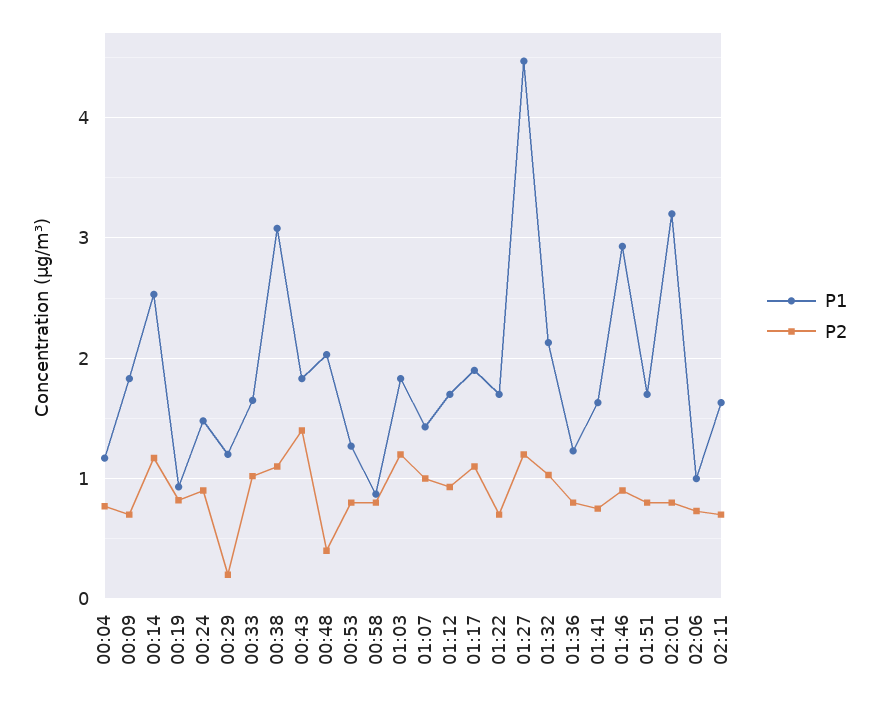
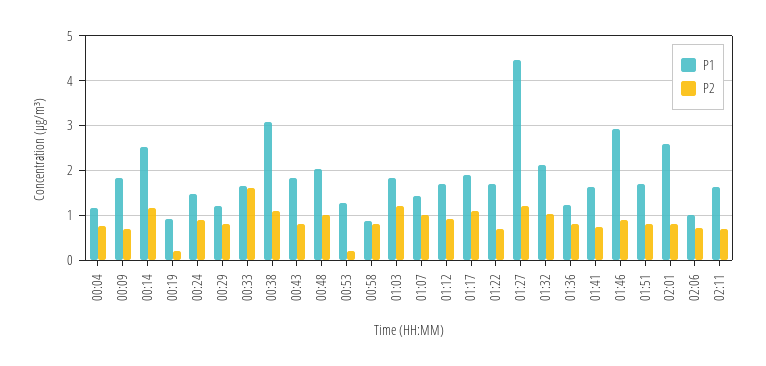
P2, 00:19: 0.8 -> 0.2
P2, 00:29: 0.2 -> 0.8
P2, 00:33: 1 -> 1.6
P2, 00:43: 1.4 -> 0.8
P2, 00:48: 0.4 -> 1
P2, 00:53: 0.8 -> 0.2
P1, 02:01: 3.2 -> 2.6

